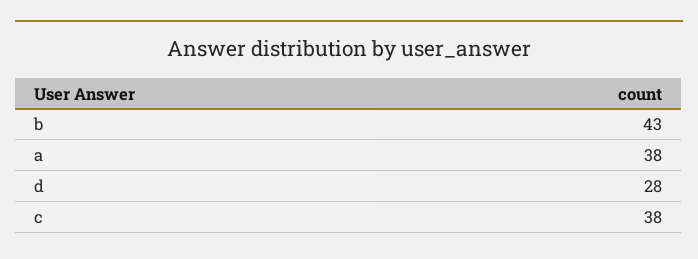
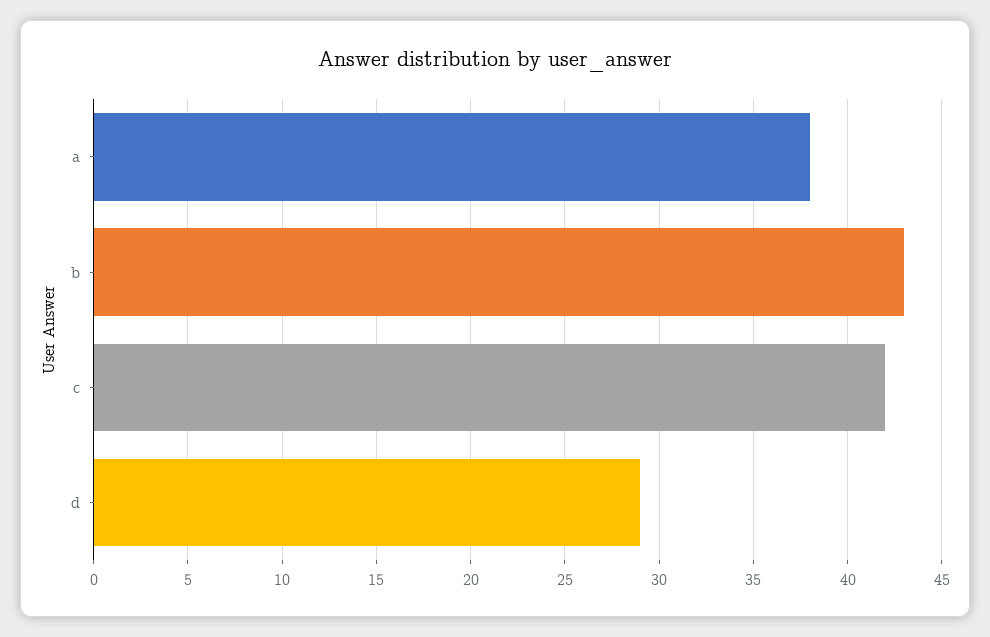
d: 28 -> 29
c: 38 -> 42

